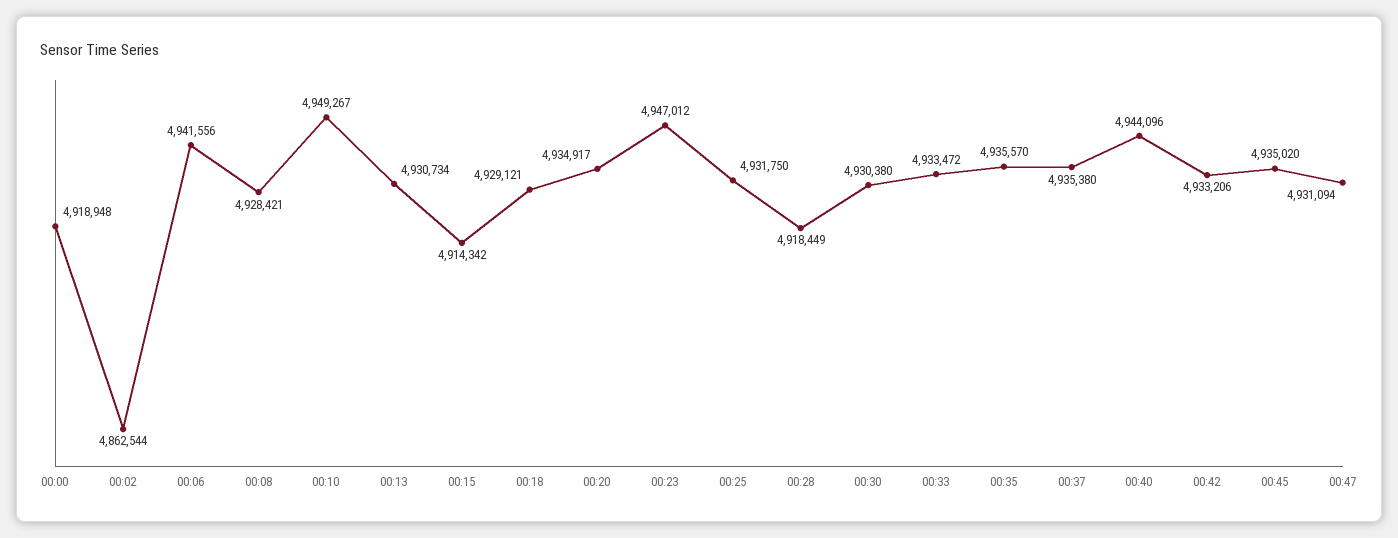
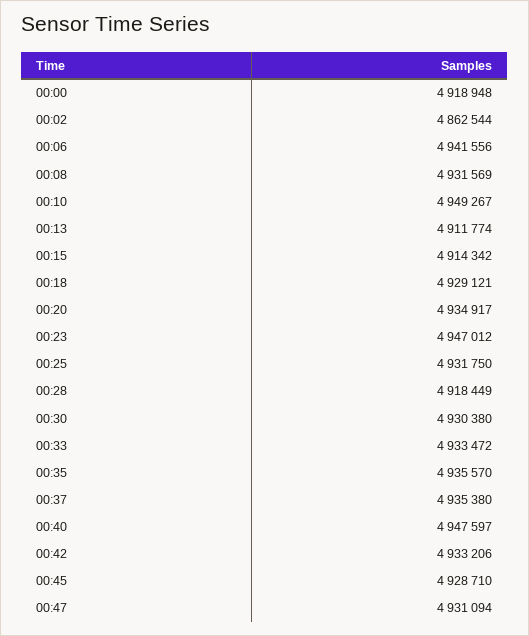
00:08: 4928421 -> 4931569
00:13: 4930734 -> 4911774
00:40: 4944096 -> 4947597
00:45: 4935020 -> 4928710

